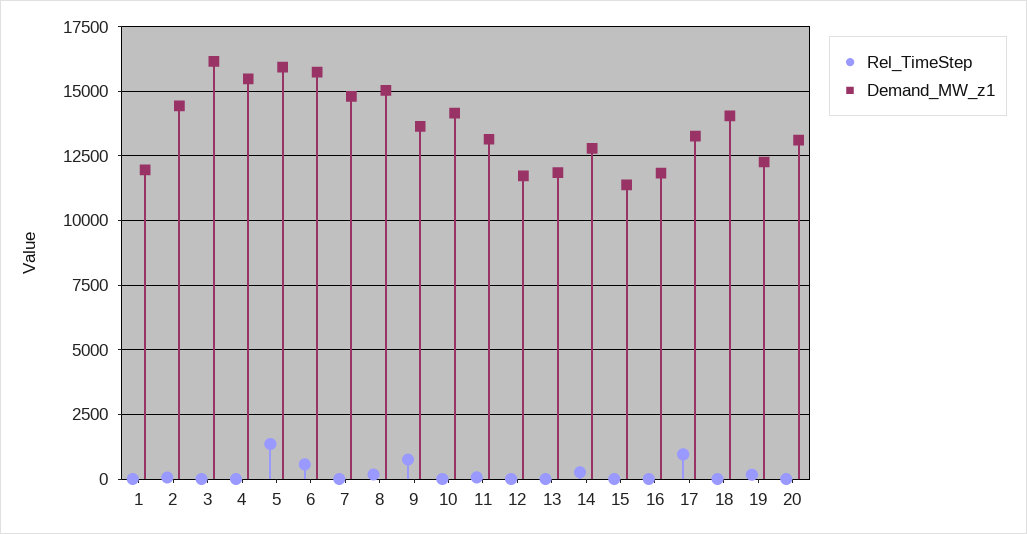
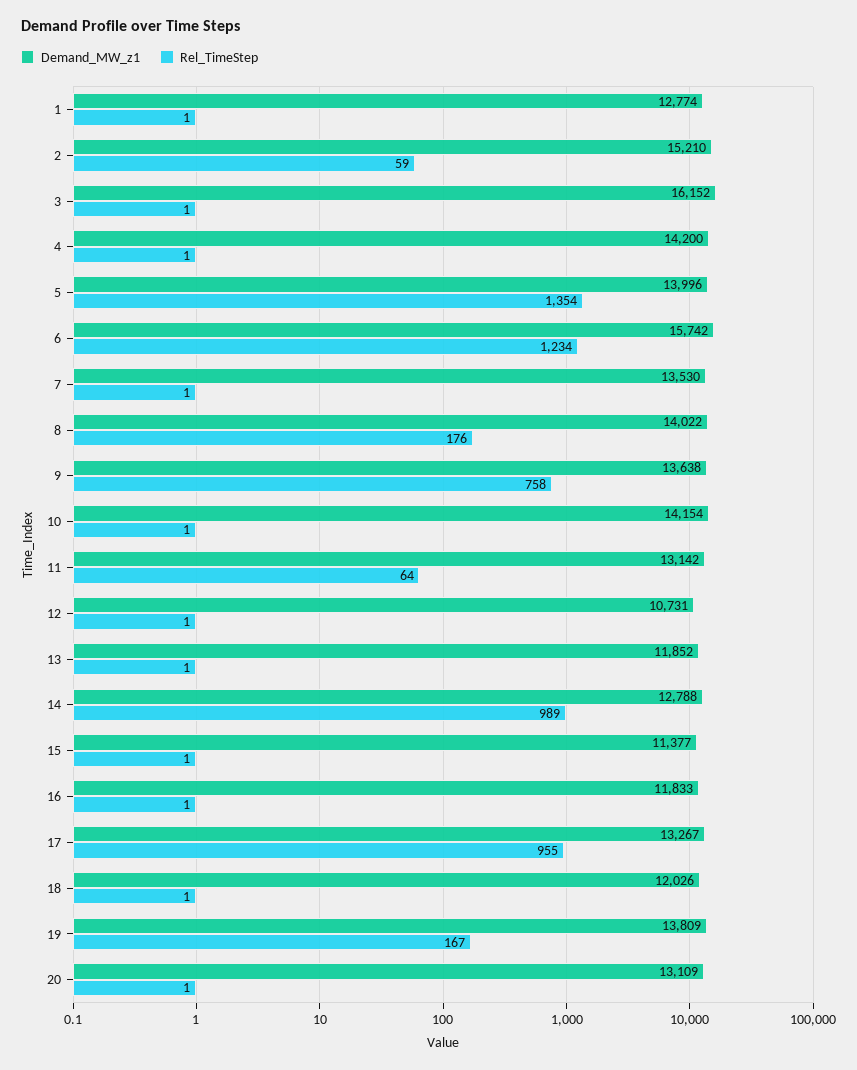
Demand_MW_z1, 1: 12000 -> 12774
Demand_MW_z1, 2: 14500 -> 15210
Demand_MW_z1, 4: 15500 -> 14200
Demand_MW_z1, 5: 16000 -> 13996
Rel_TimeStep, 6: 500 -> 1234
Demand_MW_z1, 7: 14750 -> 13530
Demand_MW_z1, 8: 15000 -> 14022
Demand_MW_z1, 12: 11750 -> 10731
Rel_TimeStep, 14: 250 -> 989
Demand_MW_z1, 18: 14000 -> 12026
Demand_MW_z1, 19: 12250 -> 13809

